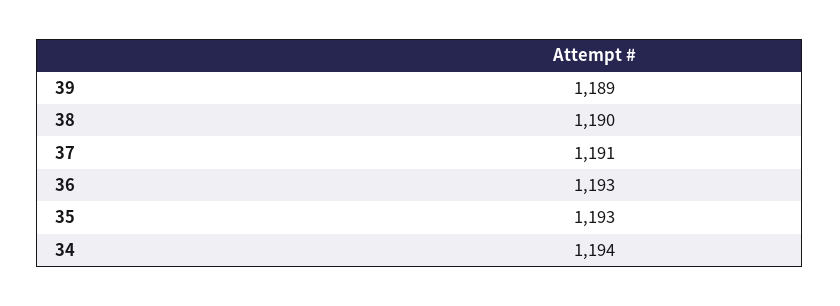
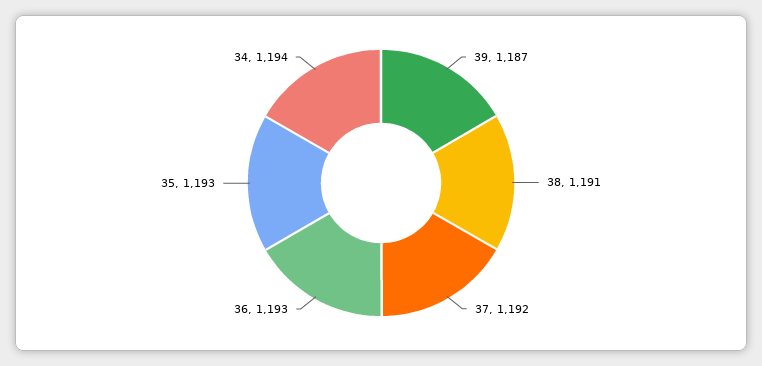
39: 1189 -> 1187
38: 1190 -> 1191
37: 1191 -> 1192

